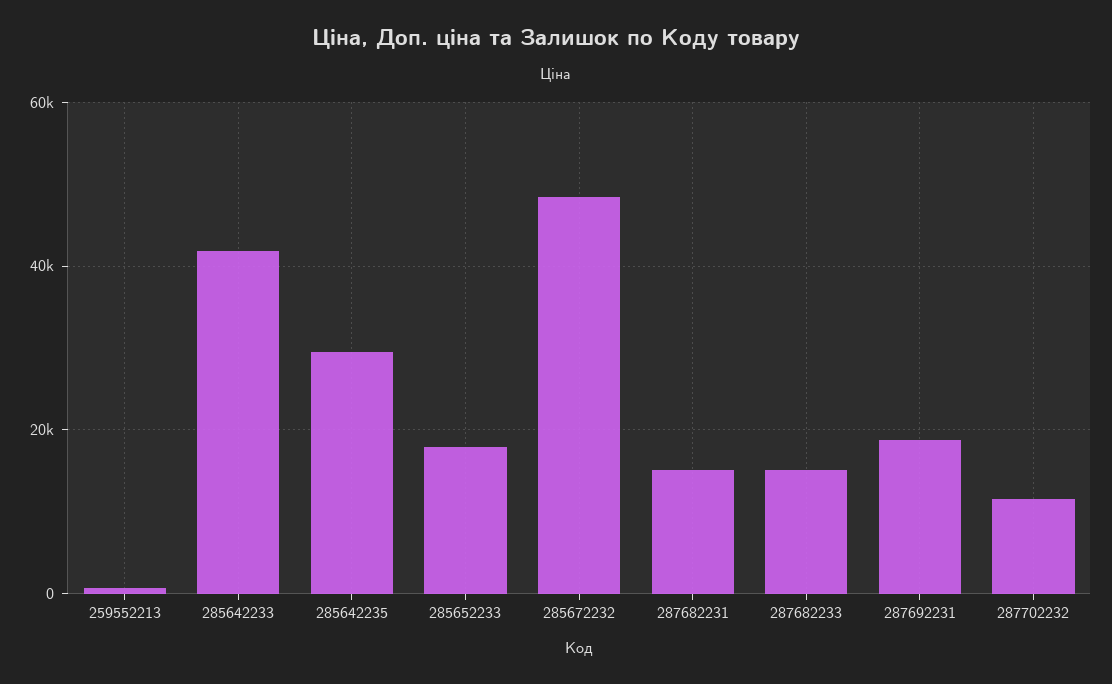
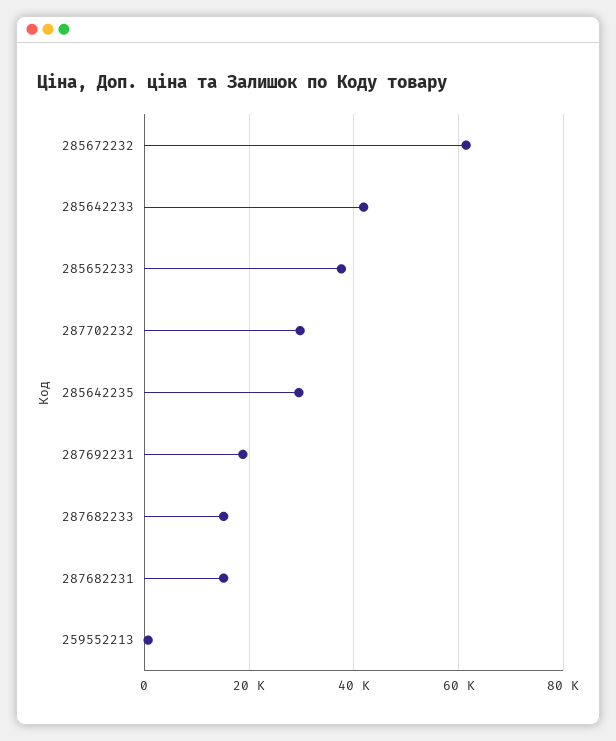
285652233: 18000 -> 38000
285672232: 48000 -> 62000
287702232: 12000 -> 30000

